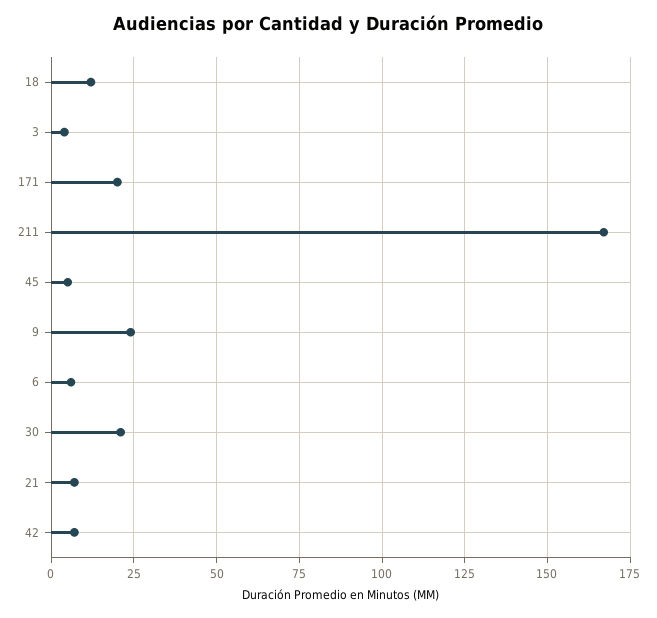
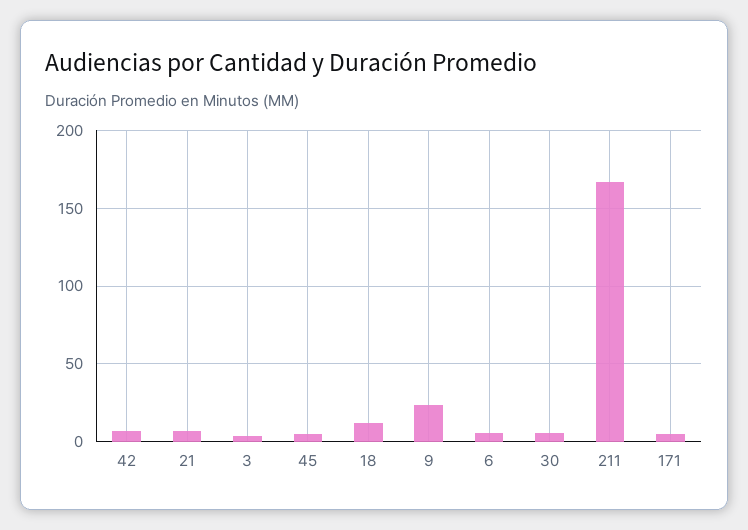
171: 20 -> 5
30: 20 -> 5

